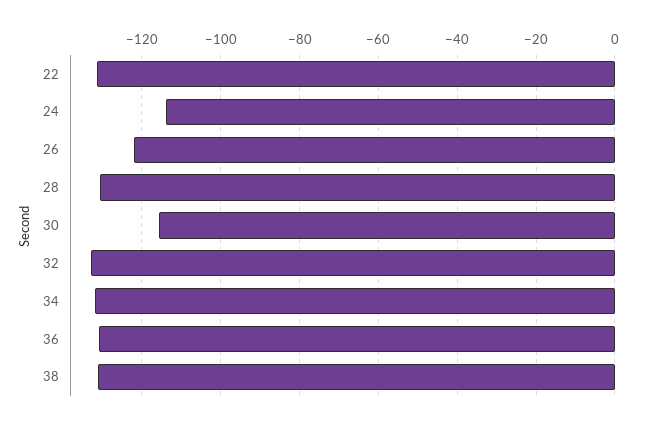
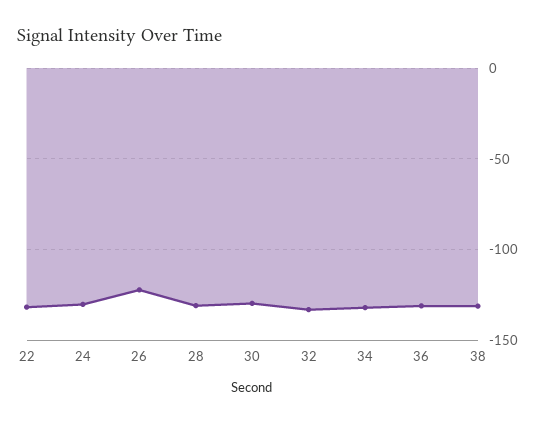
24: -114 -> -130
30: -116 -> -130

